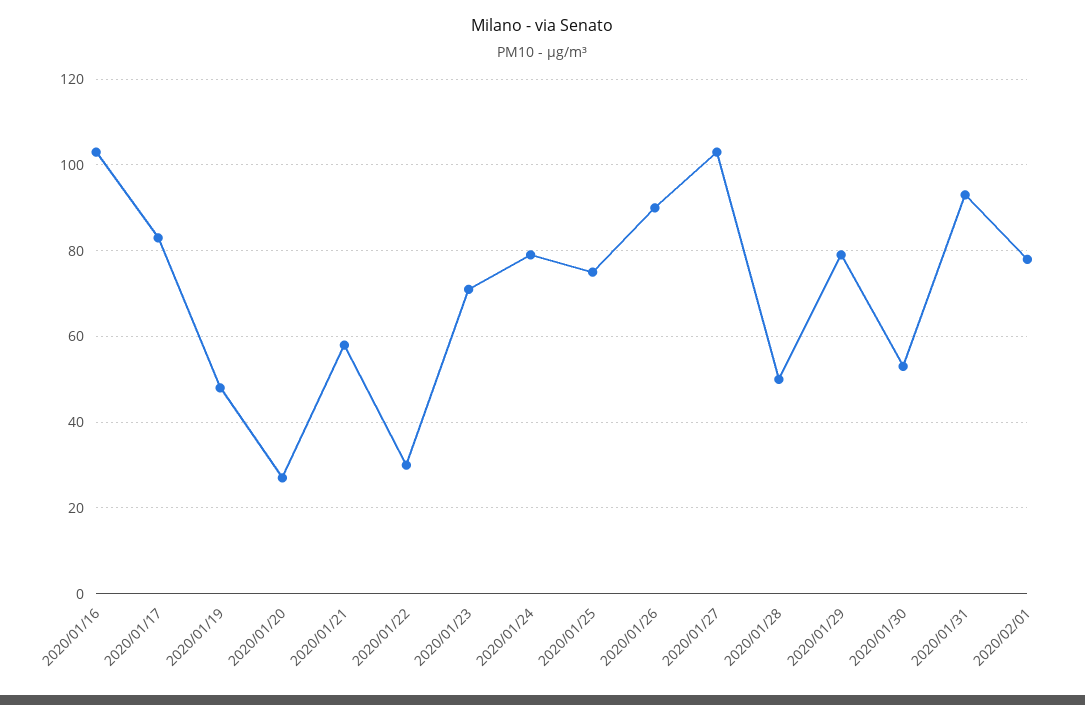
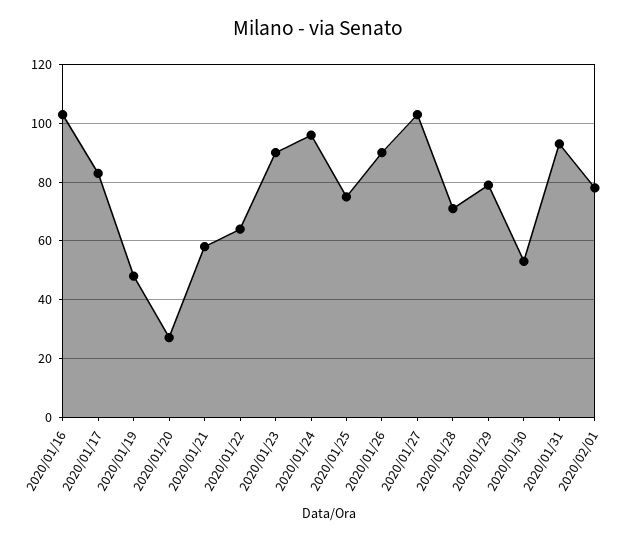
2020/01/22: 30 -> 65
2020/01/23: 70 -> 90
2020/01/24: 80 -> 95
2020/01/28: 50 -> 70

